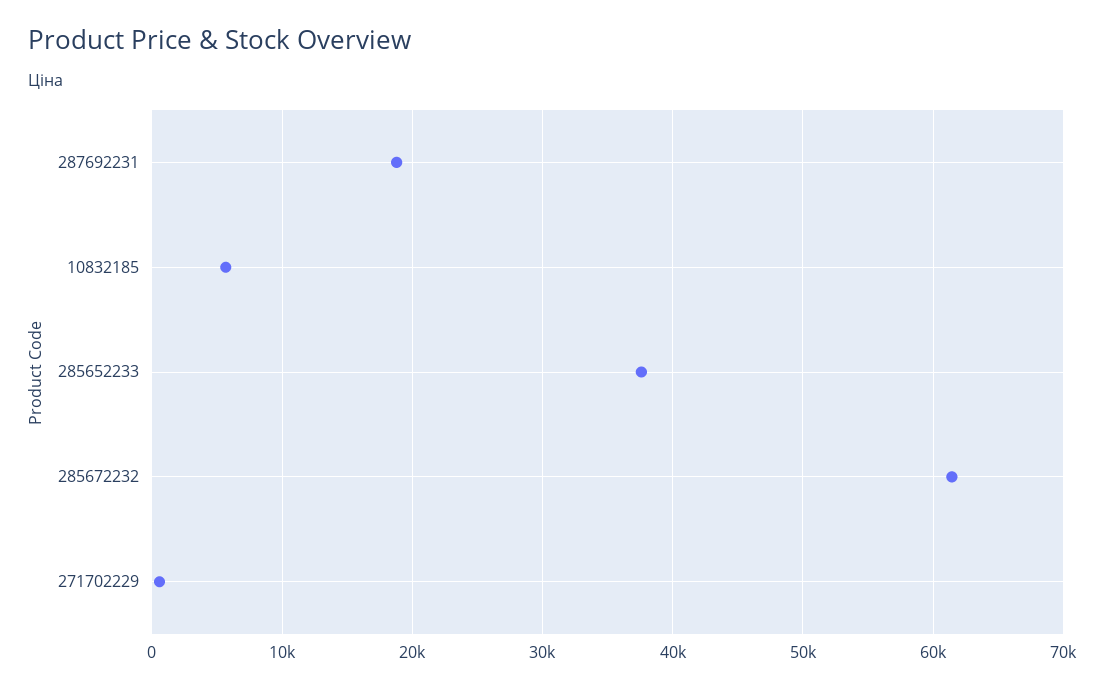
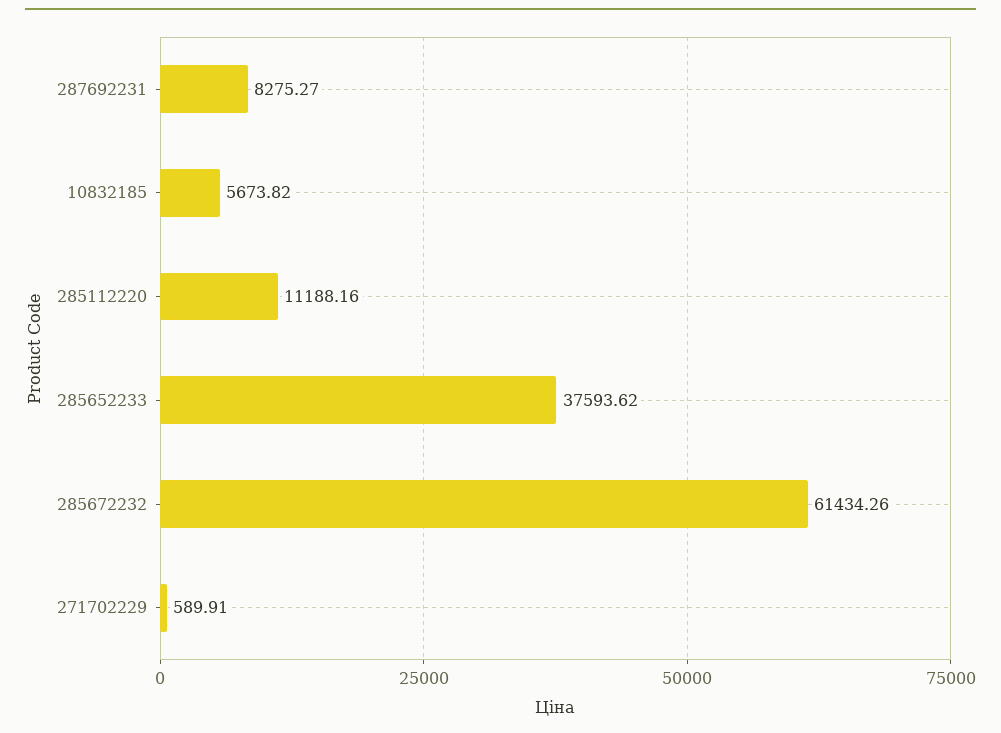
287692231: 19000 -> 8275.27
285112220: none -> 11188.16

